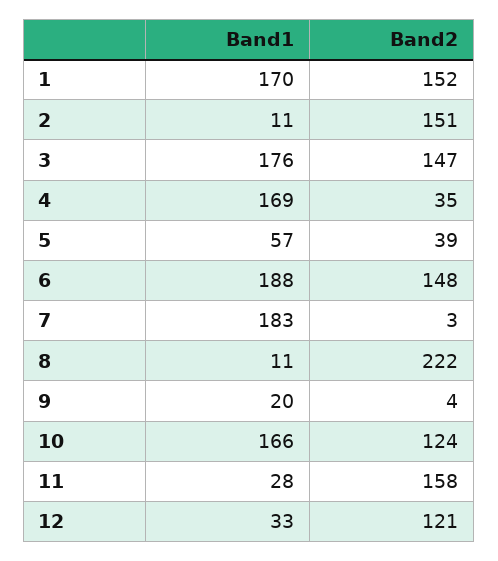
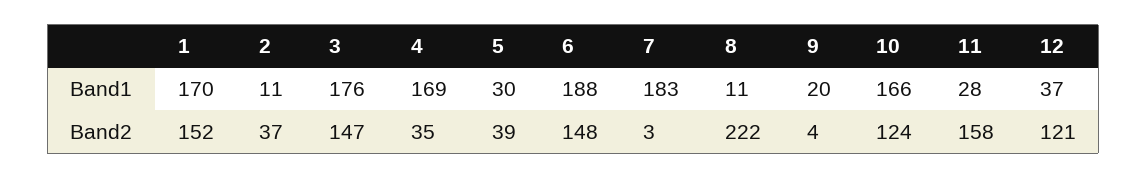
Band2, 2: 151 -> 37
Band1, 5: 57 -> 30
Band1, 12: 33 -> 37

